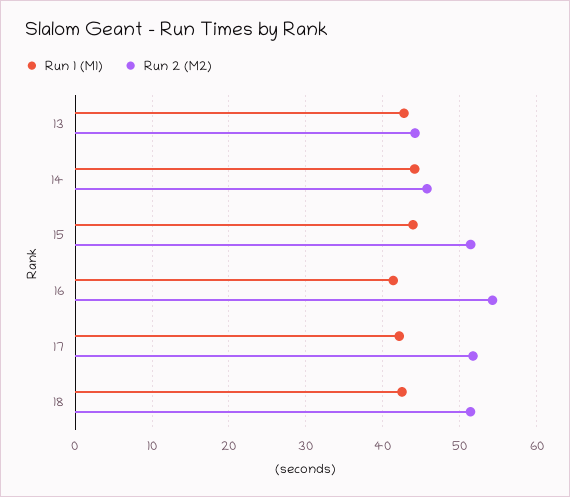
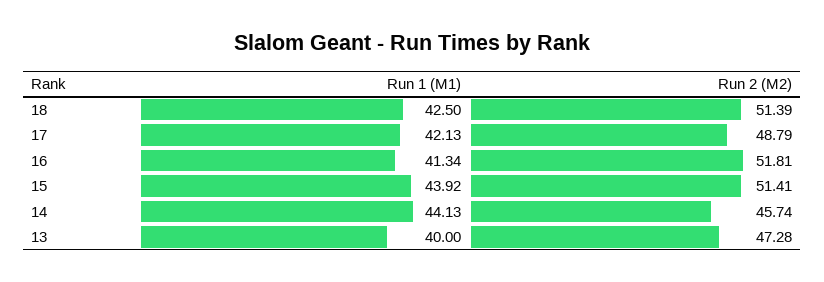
Run 1 (M1), 13: 43 -> 40
Run 2 (M2), 13: 44 -> 47.28
Run 2 (M2), 16: 54 -> 51.81
Run 2 (M2), 17: 52 -> 48.79

